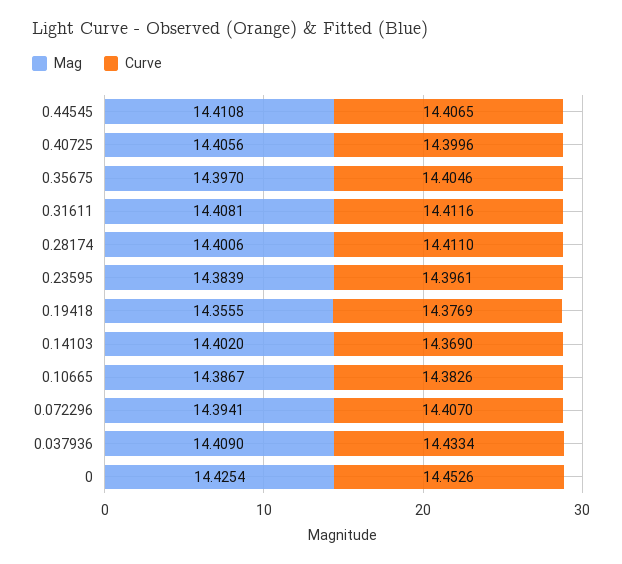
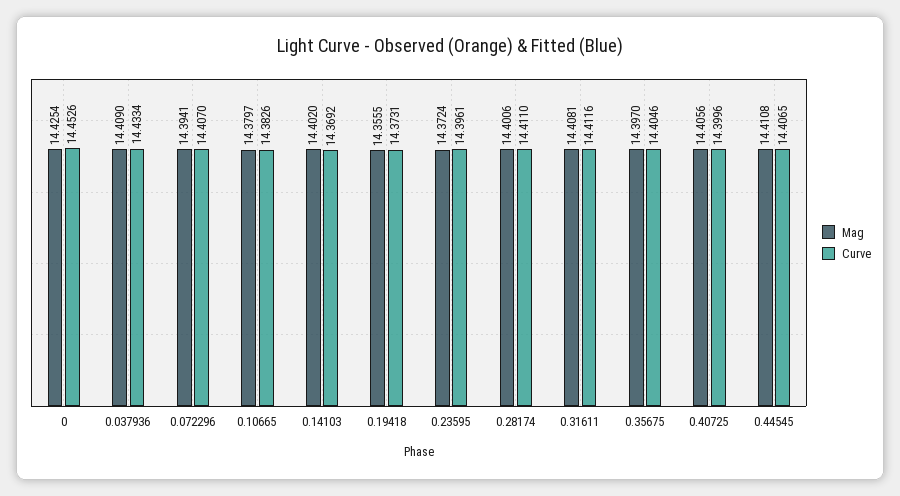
Mag, 0.23595: 14.3839 -> 14.3724
Curve, 0.19418: 14.3769 -> 14.3731
Curve, 0.14103: 14.369 -> 14.3692
Mag, 0.10665: 14.3867 -> 14.3797

